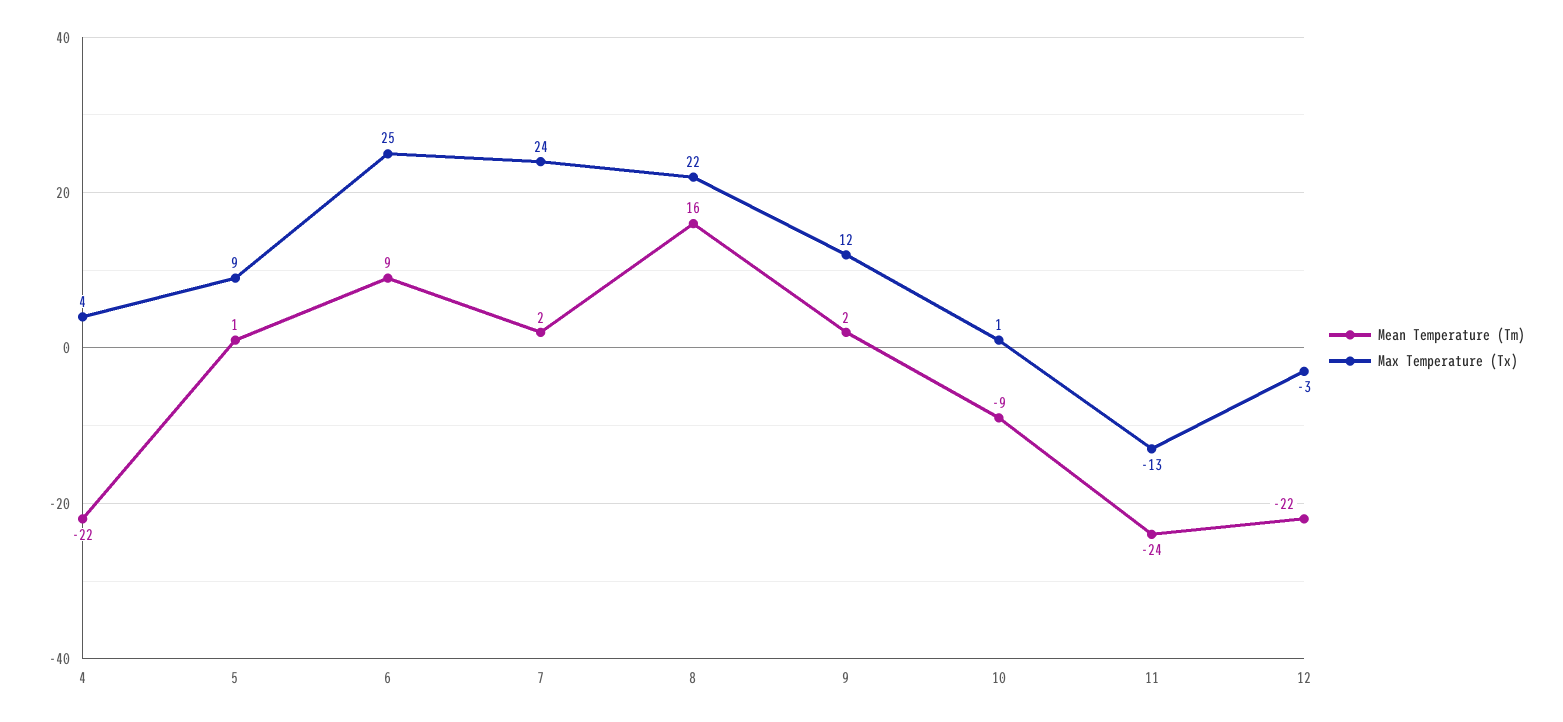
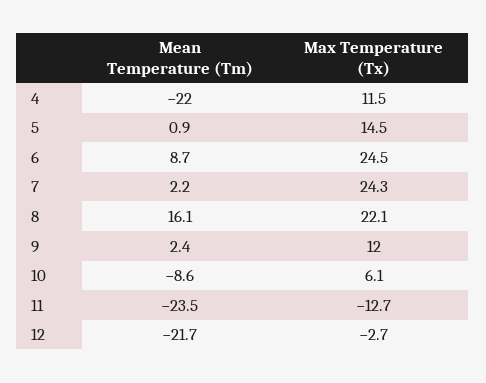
Max Temperature (Tx), 4: 4 -> 11.5
Max Temperature (Tx), 5: 9 -> 14.5
Max Temperature (Tx), 10: 1 -> 6.1

